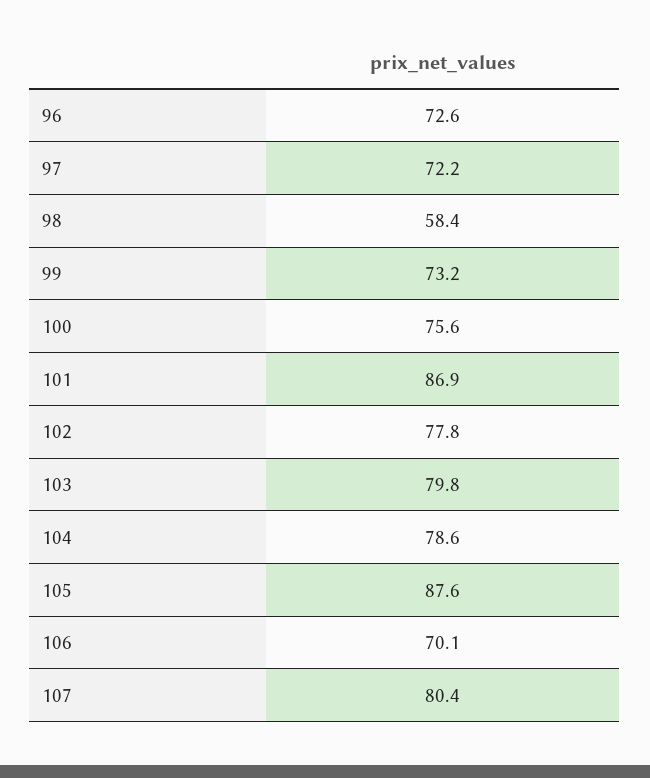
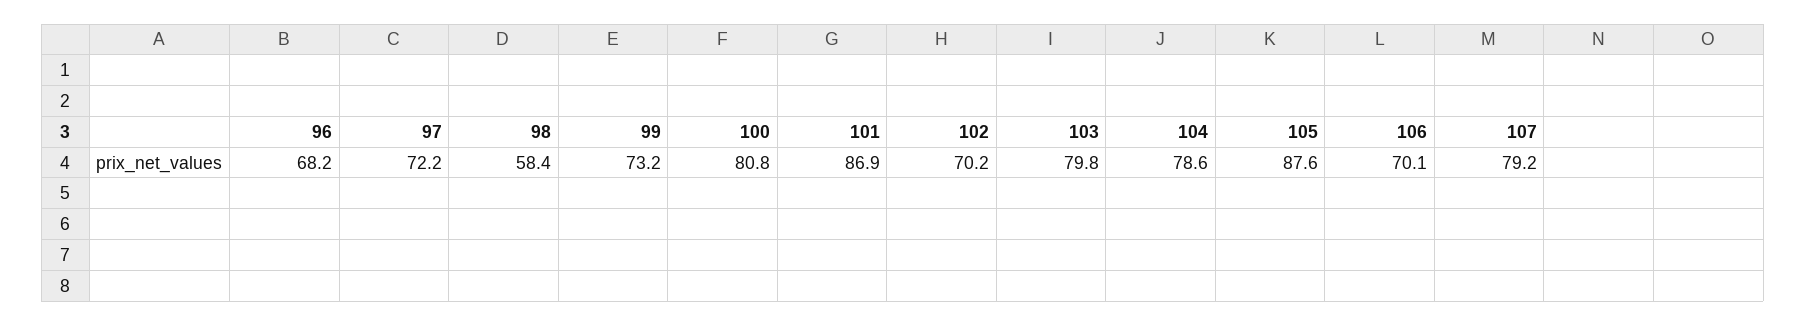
96: 72.6 -> 68.2
100: 75.6 -> 80.8
102: 77.8 -> 70.2
107: 80.4 -> 79.2

